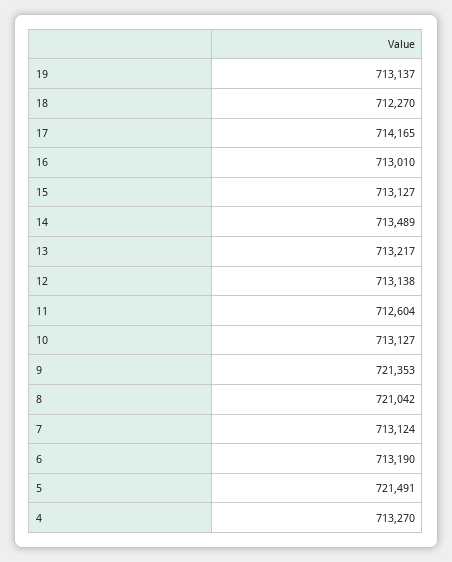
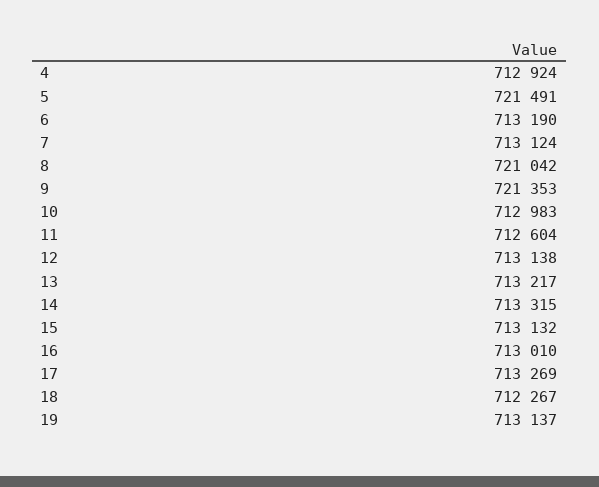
18: 712270 -> 712267
17: 714165 -> 713269
15: 713127 -> 713132
14: 713489 -> 713315
10: 713127 -> 712983
4: 713270 -> 712924

